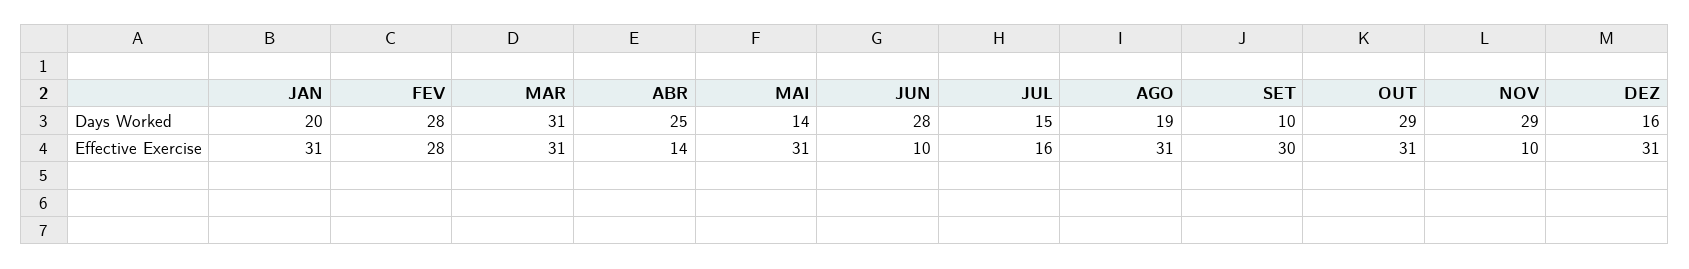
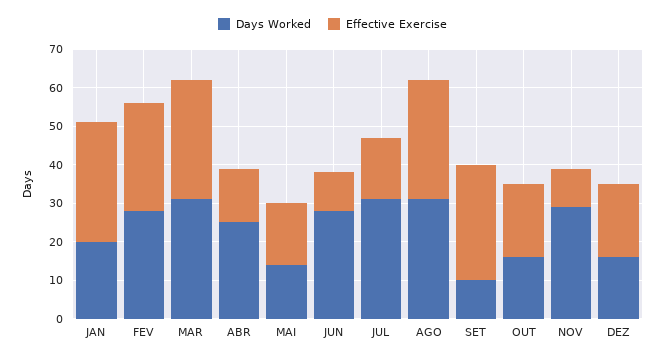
Days Worked, JUL: 15 -> 30
Days Worked, AGO: 19 -> 30
Days Worked, OUT: 29 -> 15
Effective Exercise, MAI: 31 -> 15
Effective Exercise, OUT: 31 -> 20
Effective Exercise, DEZ: 31 -> 20

